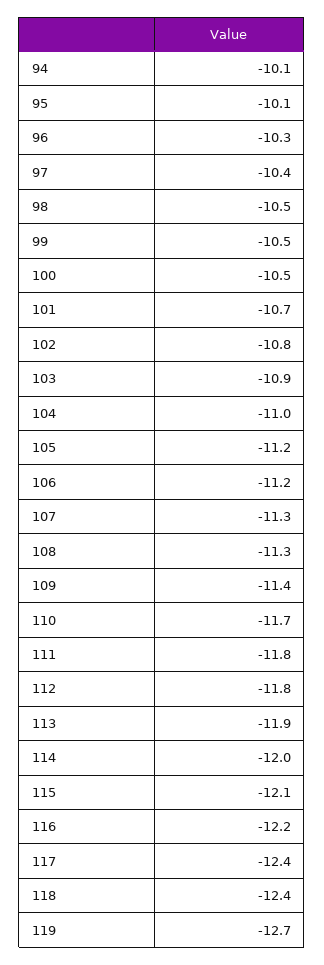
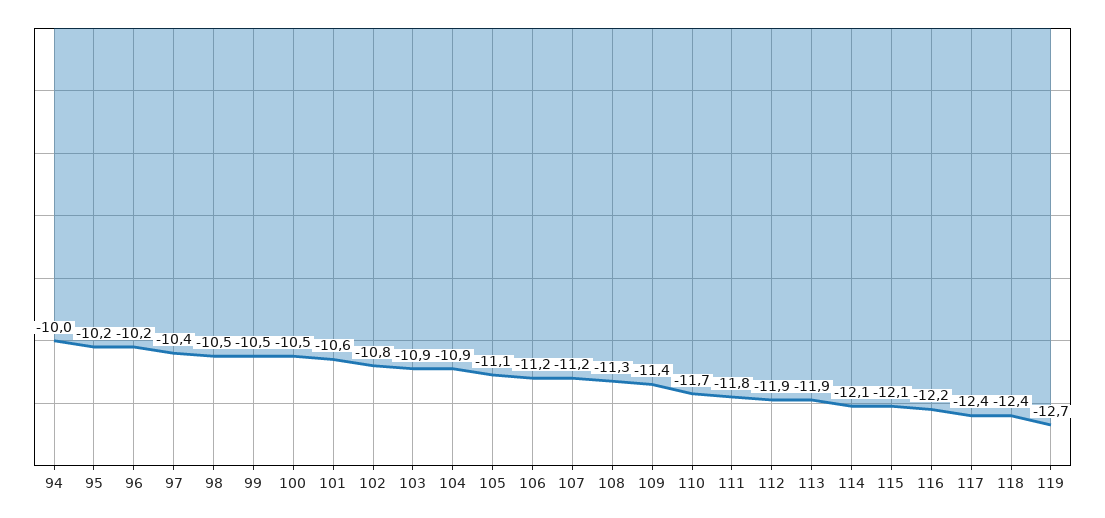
94: -10.1 -> -10
95: -10.1 -> -10.2
96: -10.3 -> -10.2
101: -10.7 -> -10.6
104: -11 -> -10.9
105: -11.2 -> -11.1
107: -11.3 -> -11.2
112: -11.8 -> -11.9
114: -12 -> -12.1

